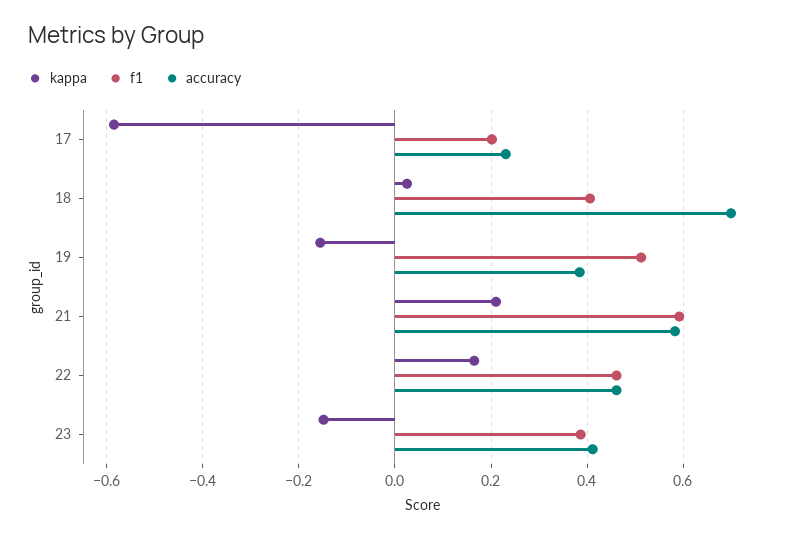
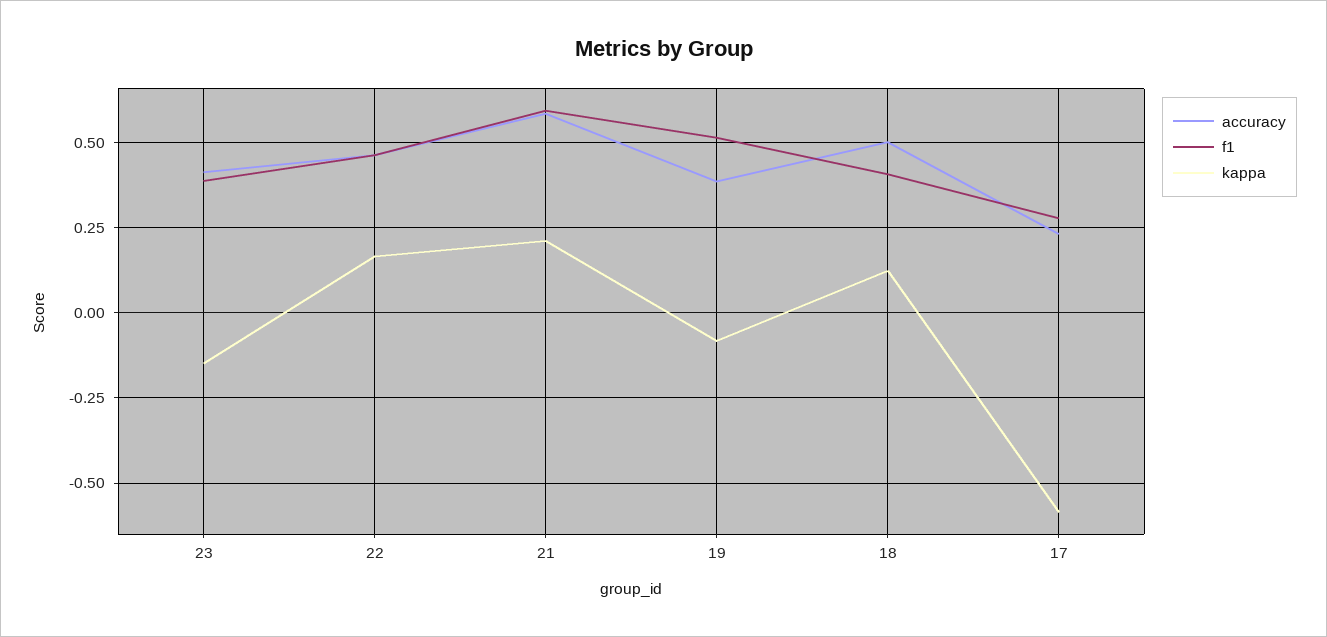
f1, 17: 0.2 -> 0.275
kappa, 18: 0.02 -> 0.125
accuracy, 18: 0.7 -> 0.5
kappa, 19: -0.16 -> -0.075

